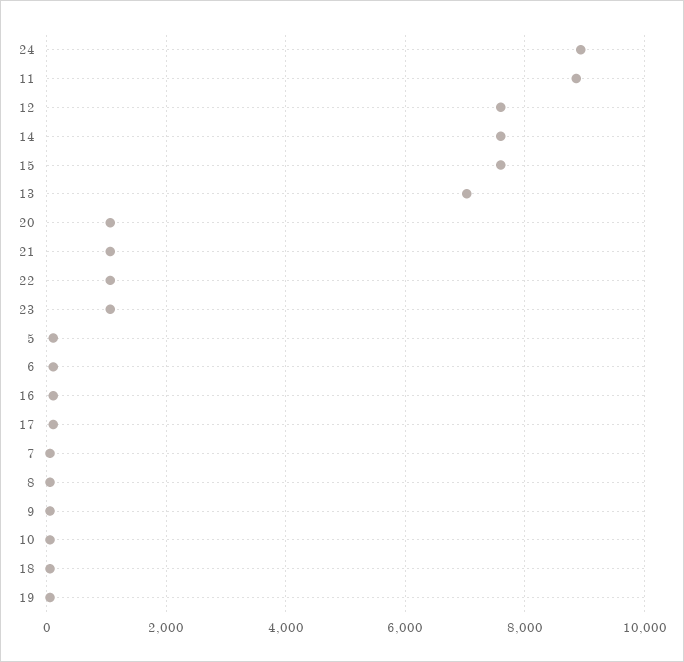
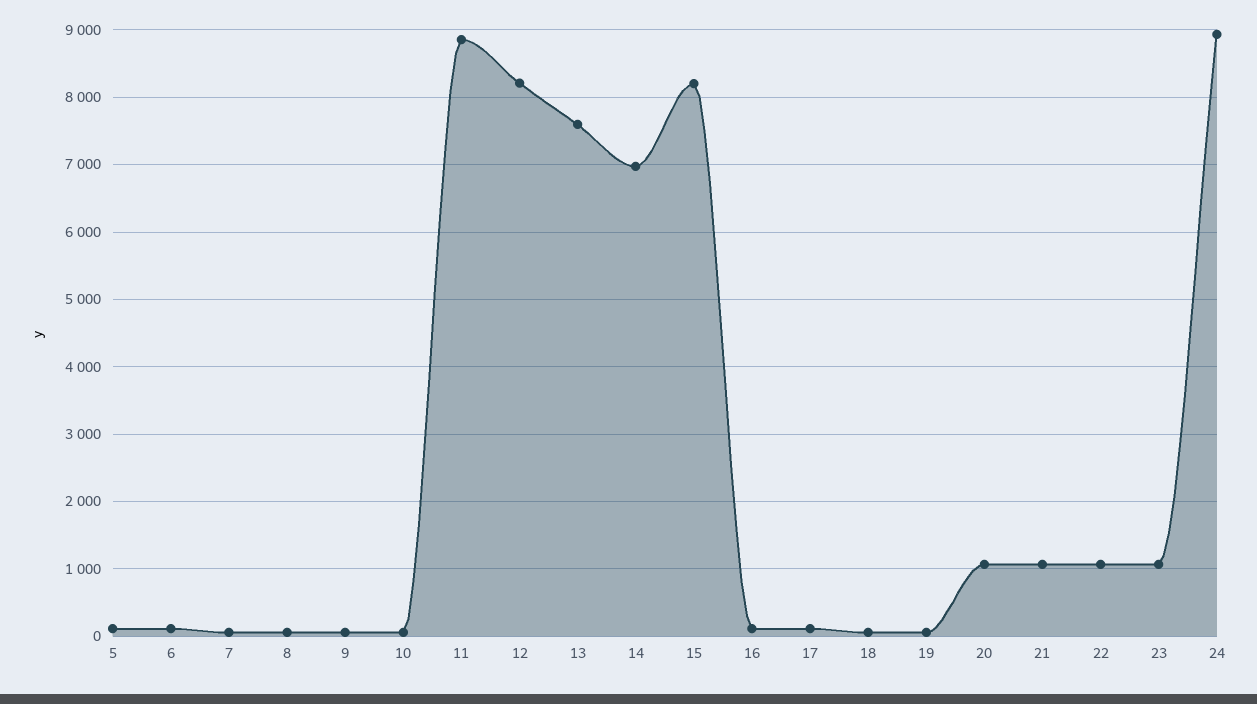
12: 7600 -> 8200
14: 7600 -> 7000
15: 7600 -> 8200
13: 7000 -> 7600

